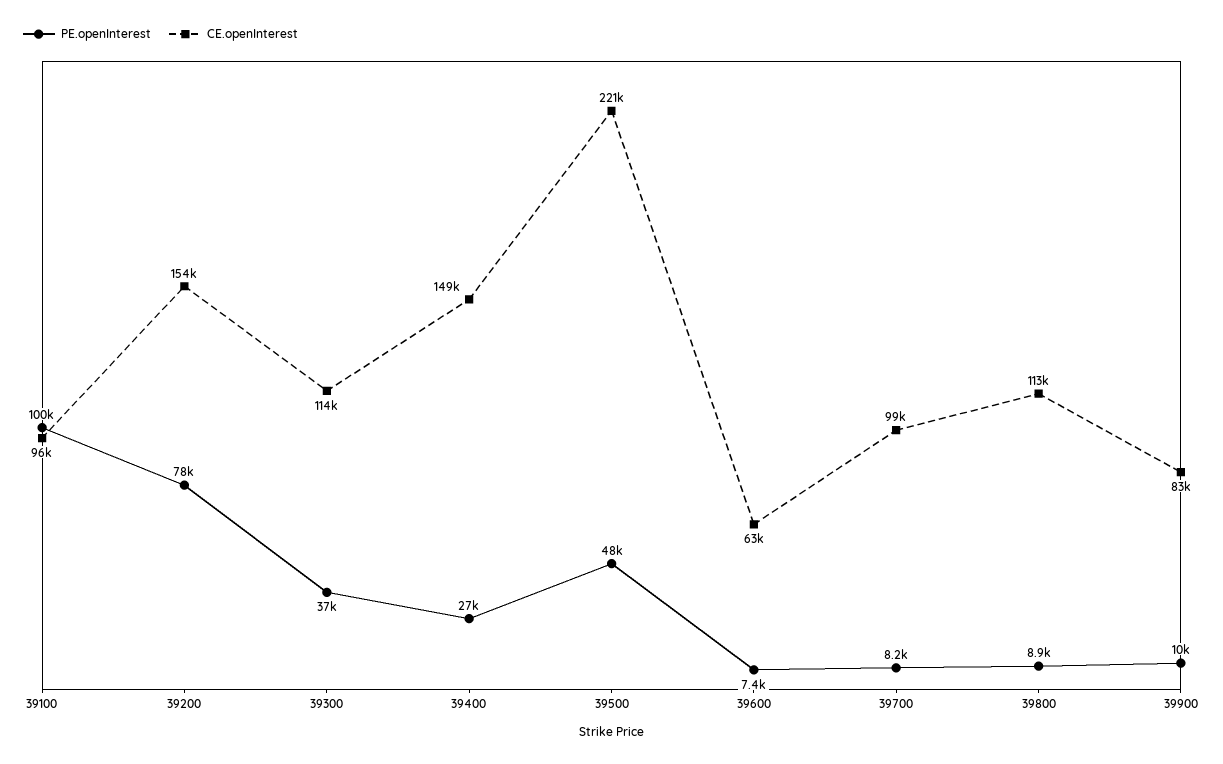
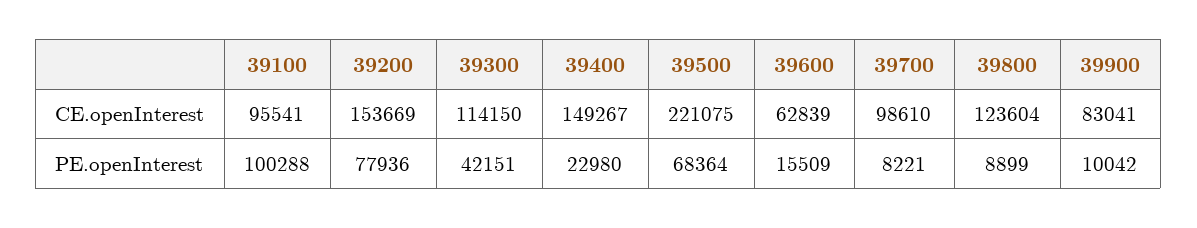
PE.openInterest, 39300: 37000 -> 42151
PE.openInterest, 39400: 27000 -> 22980
PE.openInterest, 39500: 48000 -> 68364
PE.openInterest, 39600: 7400 -> 15509
CE.openInterest, 39800: 113000 -> 123604

